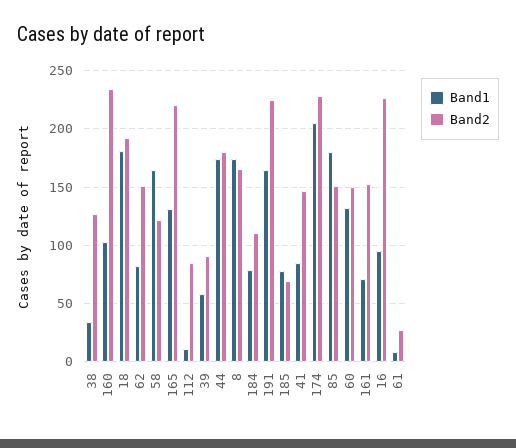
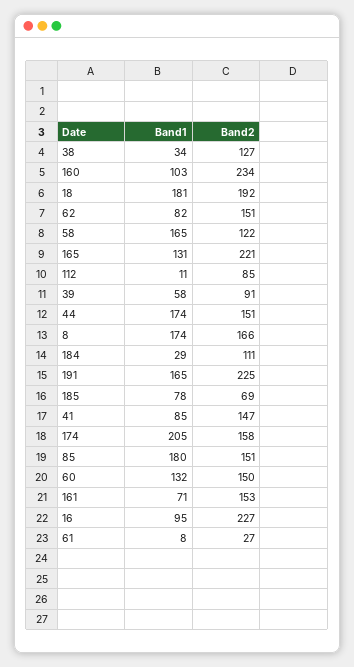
Band2, 44: 180 -> 151
Band1, 184: 80 -> 29
Band2, 174: 230 -> 158

